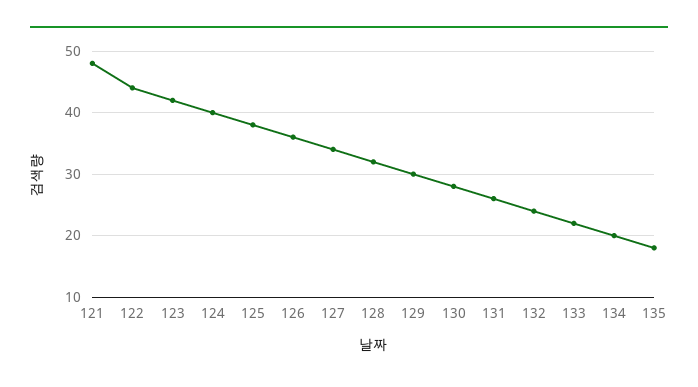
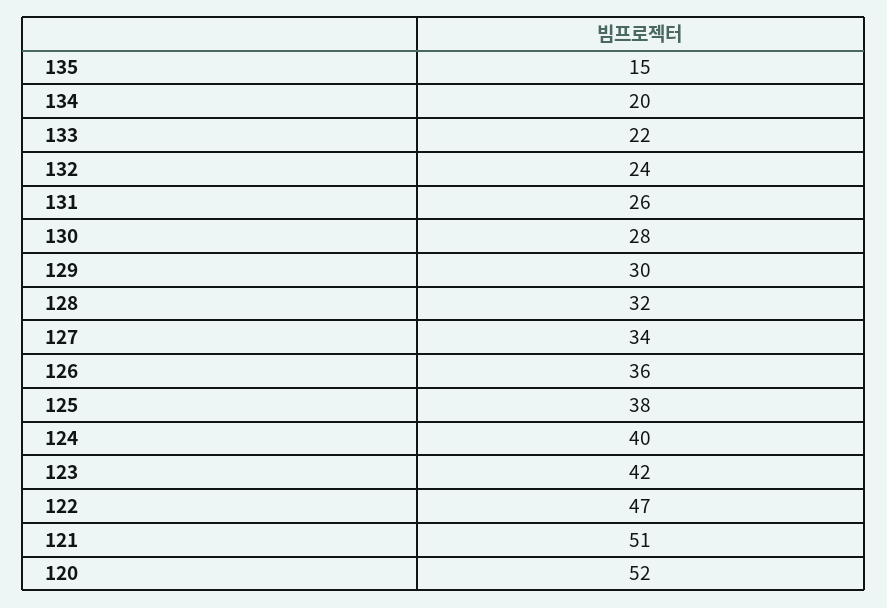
121: 48 -> 51
122: 44 -> 47
135: 18 -> 15
120: none -> 52

